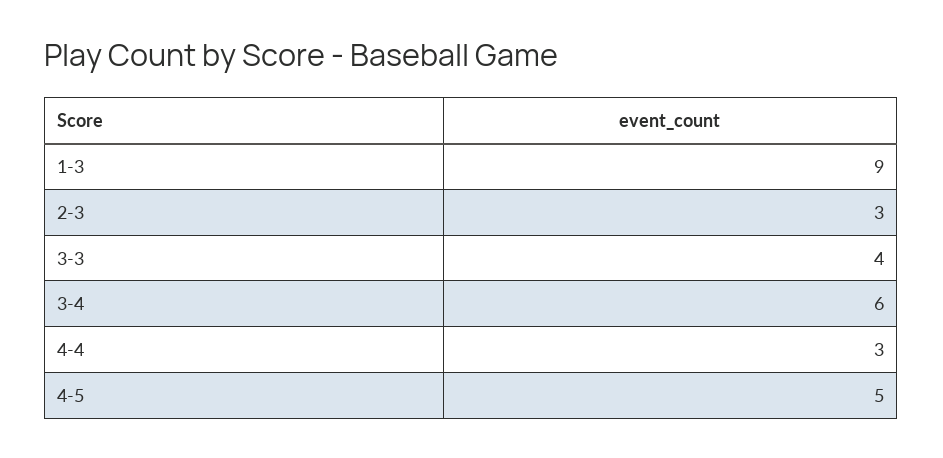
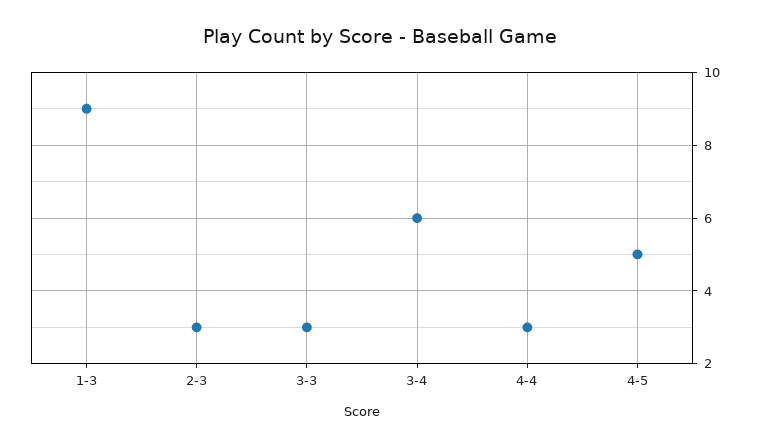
3-3: 4 -> 3

